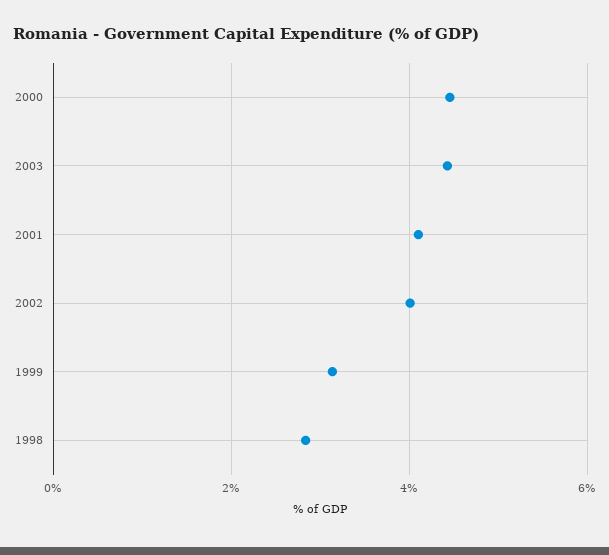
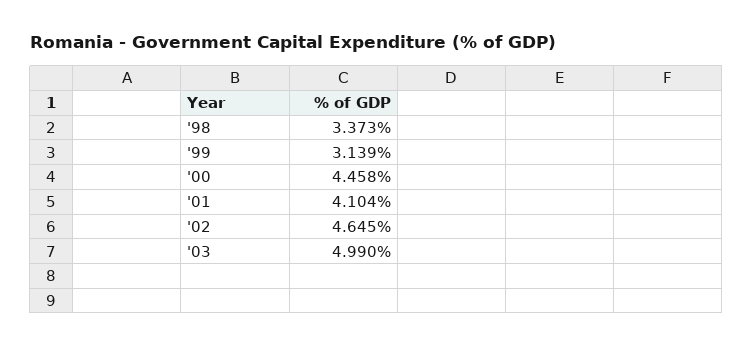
2003: 4.4 -> 4.99
2002: 4 -> 4.645
1998: 2.8 -> 3.373

